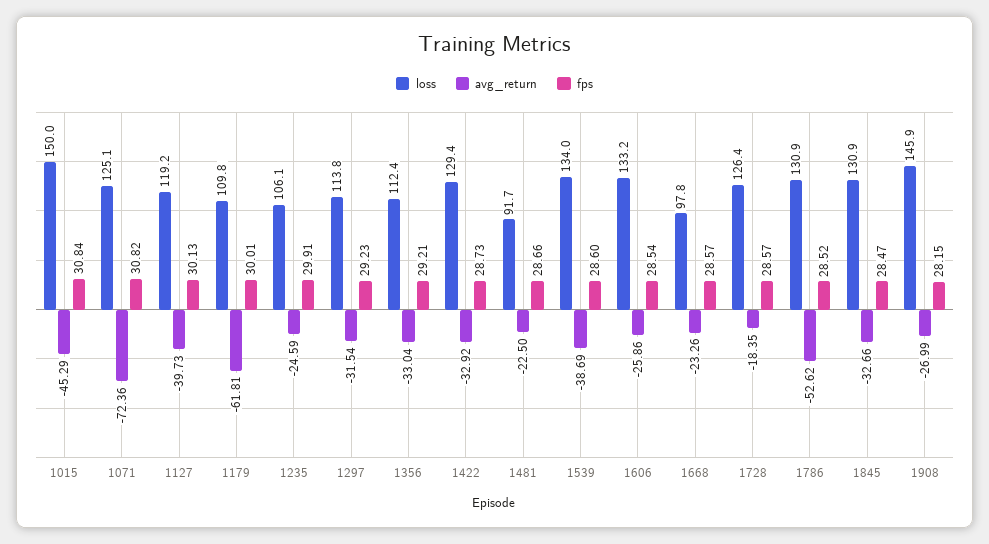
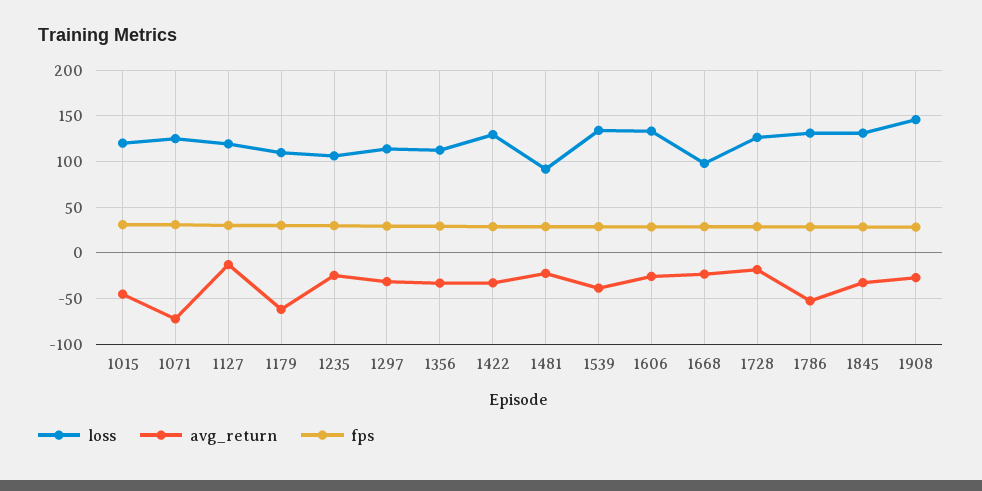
loss, 1015: 150 -> 120
avg_return, 1127: -39.73 -> -10

